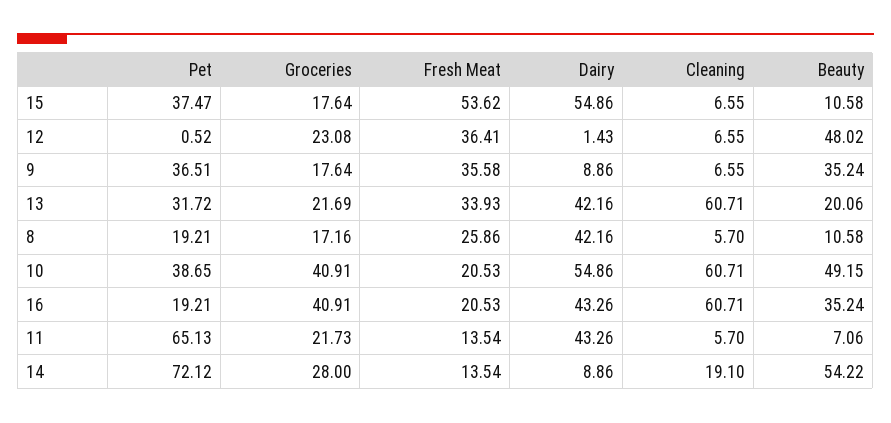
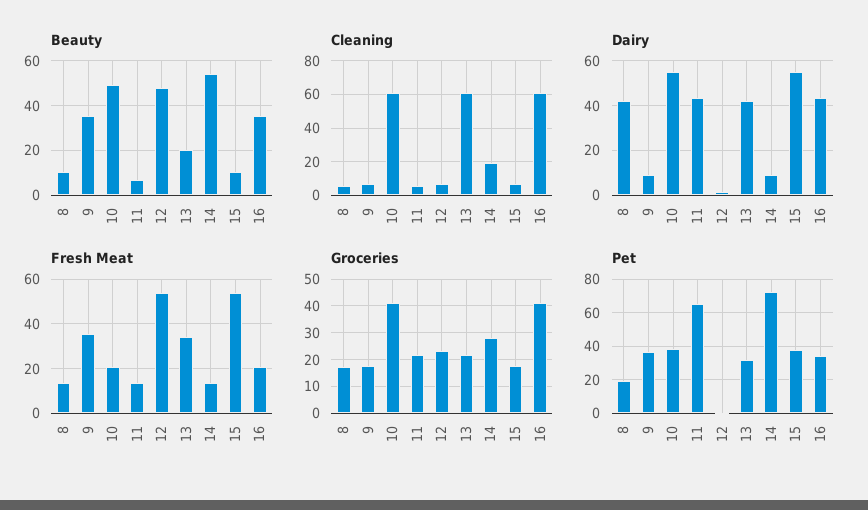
Fresh Meat, 12: 36.41 -> 55
Fresh Meat, 8: 25.86 -> 15
Pet, 16: 19.21 -> 35

